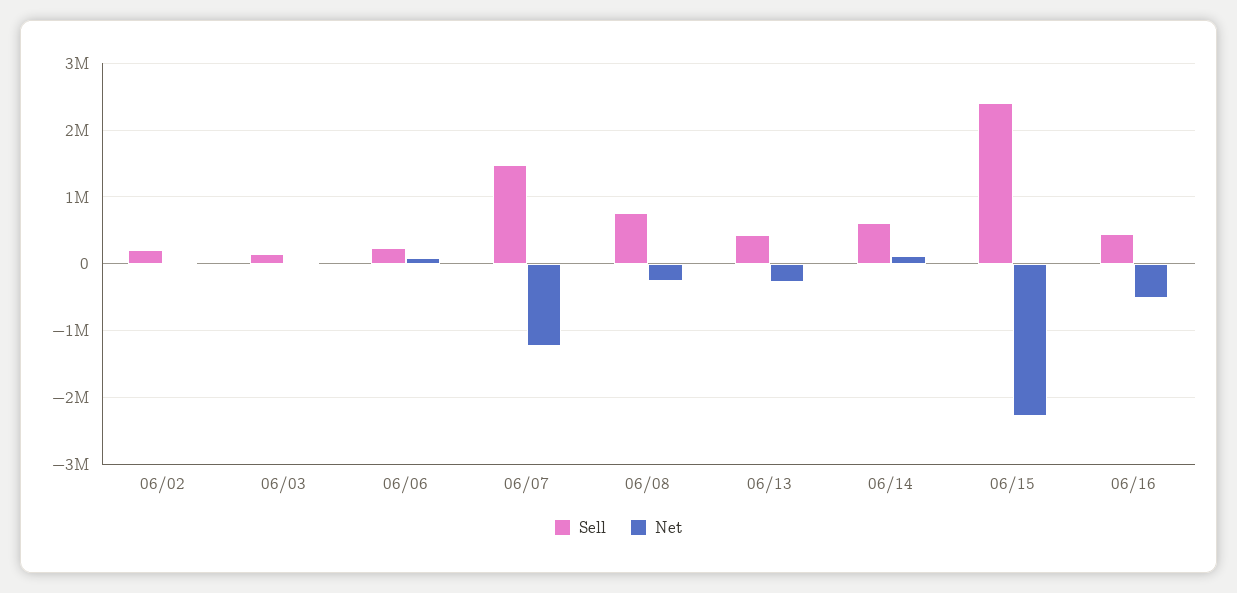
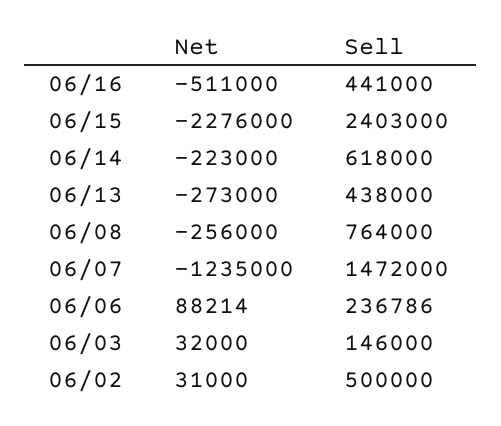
Sell, 06/02: 200000 -> 500000
Net, 06/14: 100000 -> -223000

